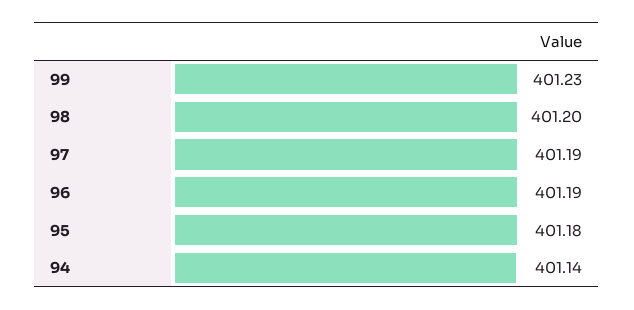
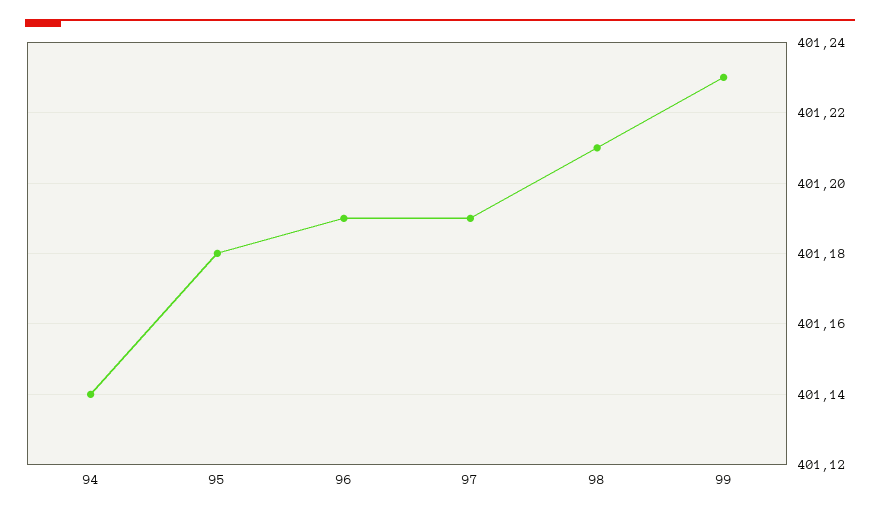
98: 401.2 -> 401.21

